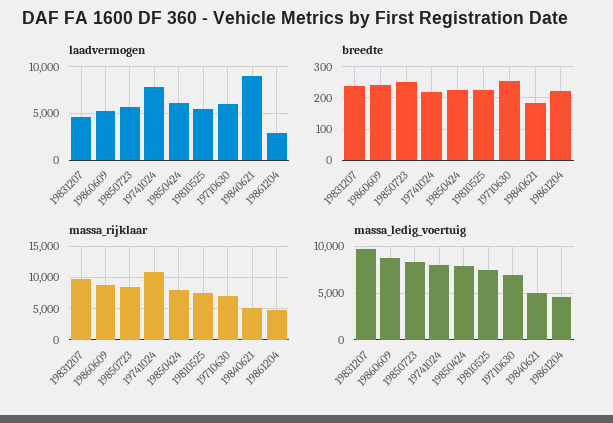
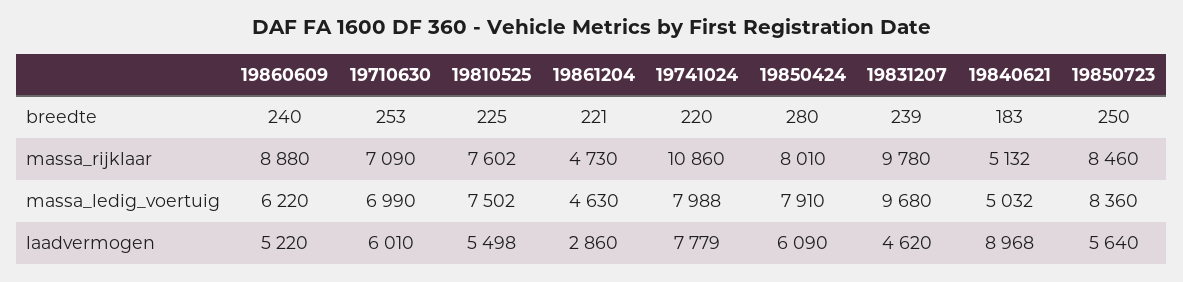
breedte, 19850424: 220 -> 280
massa_ledig_voertuig, 19860609: 9000 -> 6220

